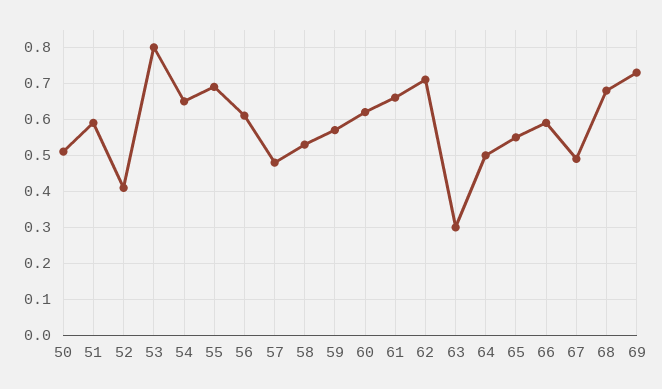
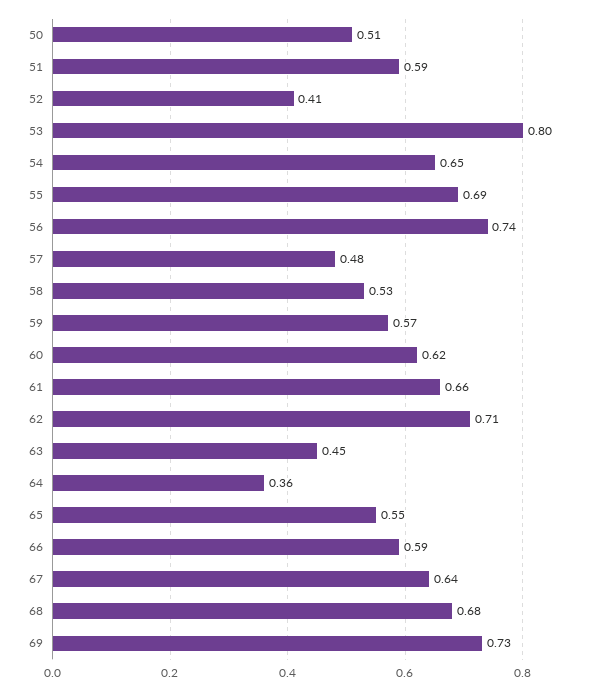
56: 0.6 -> 0.74
63: 0.3 -> 0.45
64: 0.5 -> 0.36
67: 0.5 -> 0.64

